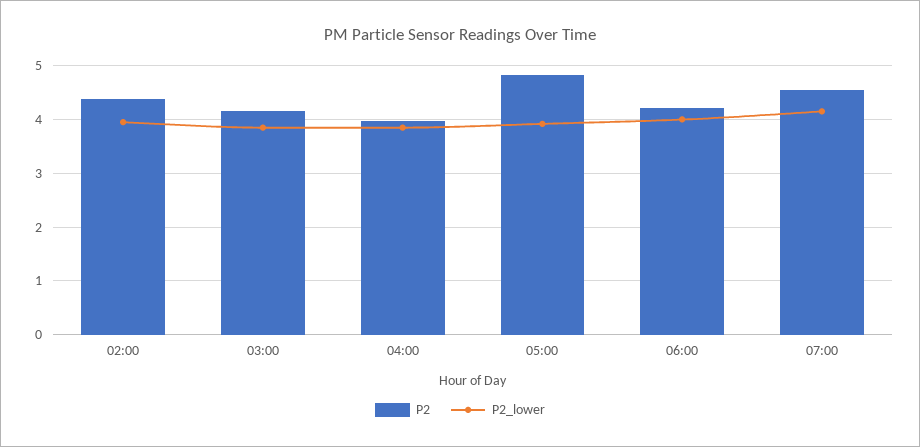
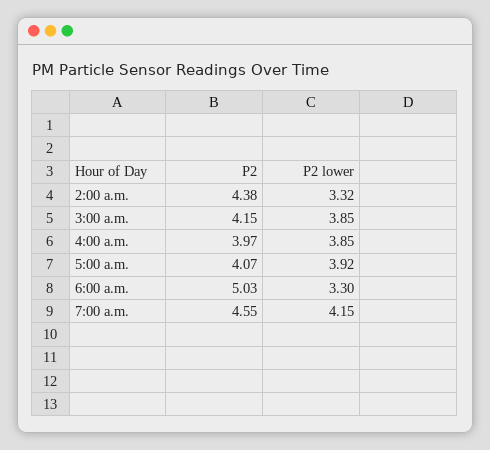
P2_lower, 02:00: 4 -> 3.32
P2, 05:00: 4.8 -> 4.07
P2, 06:00: 4.2 -> 5.03
P2_lower, 06:00: 4 -> 3.3

